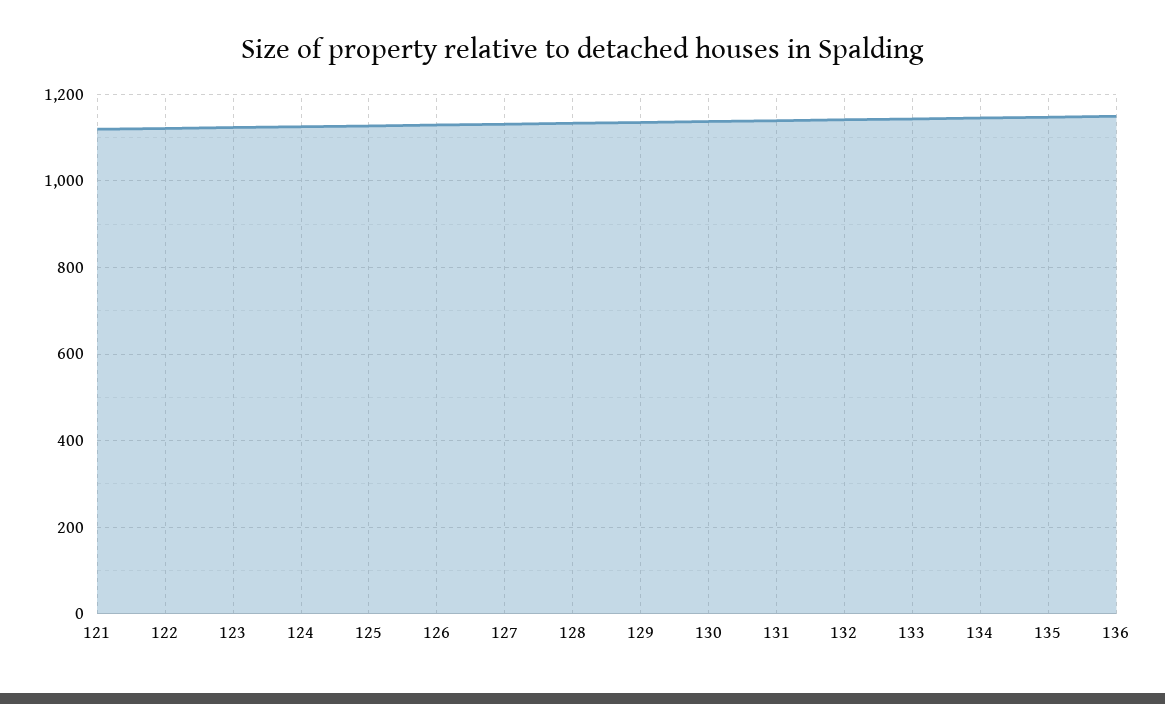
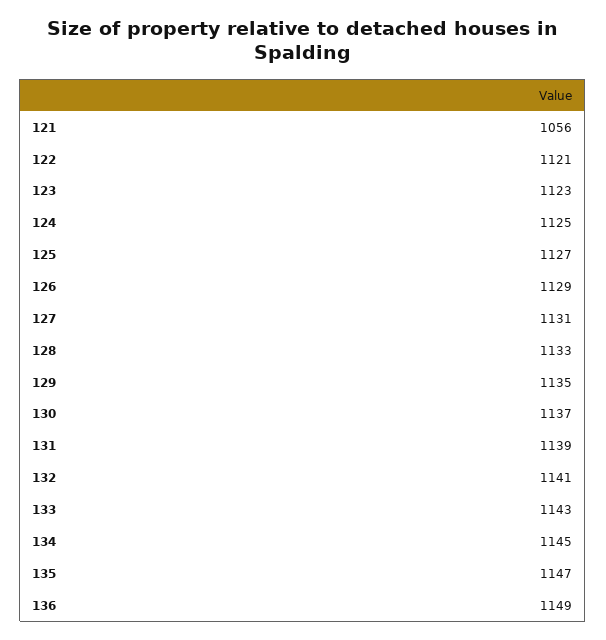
121: 1120 -> 1056

